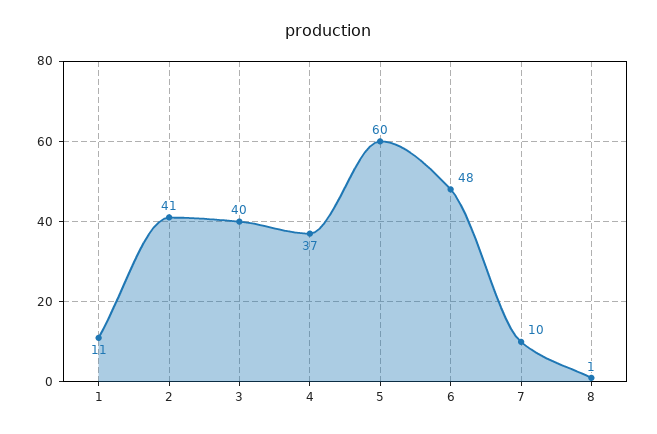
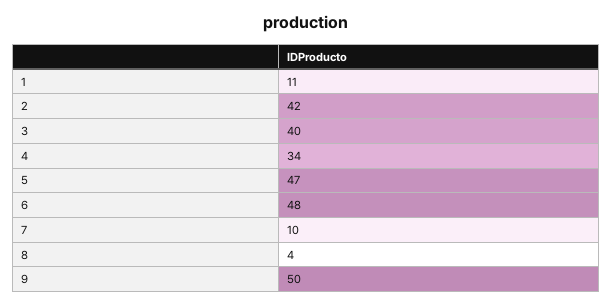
2: 41 -> 42
4: 37 -> 34
5: 60 -> 47
8: 1 -> 4
9: none -> 50

